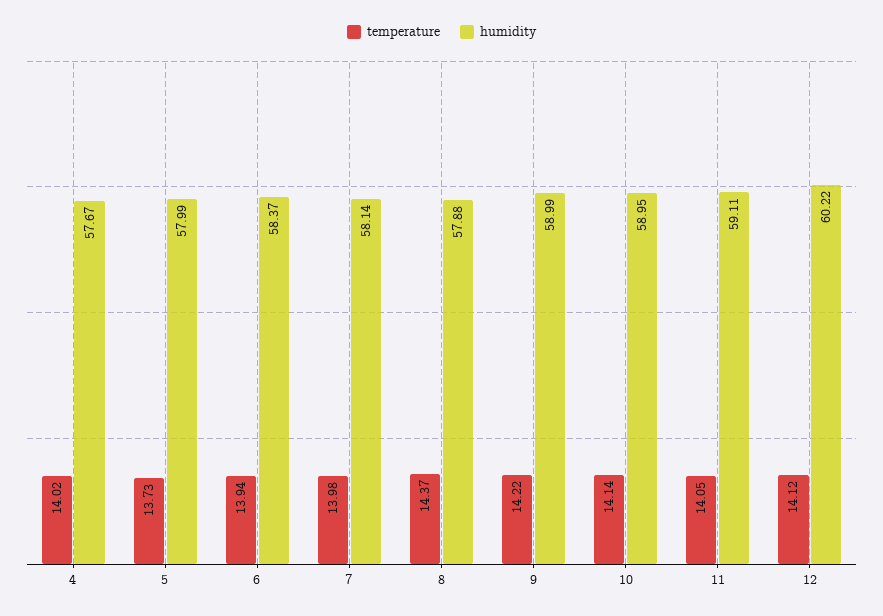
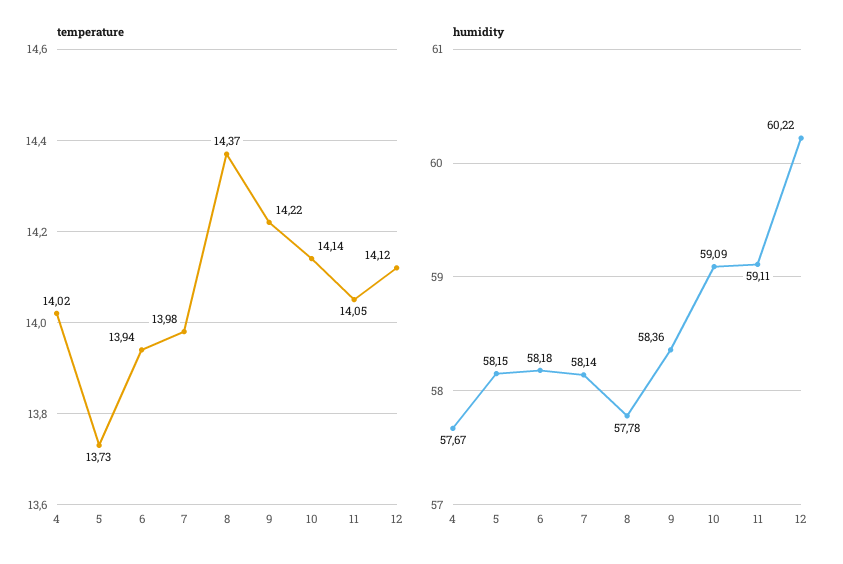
humidity, 5: 57.99 -> 58.15
humidity, 6: 58.37 -> 58.18
humidity, 8: 57.88 -> 57.78
humidity, 9: 58.99 -> 58.36
humidity, 10: 58.95 -> 59.09

